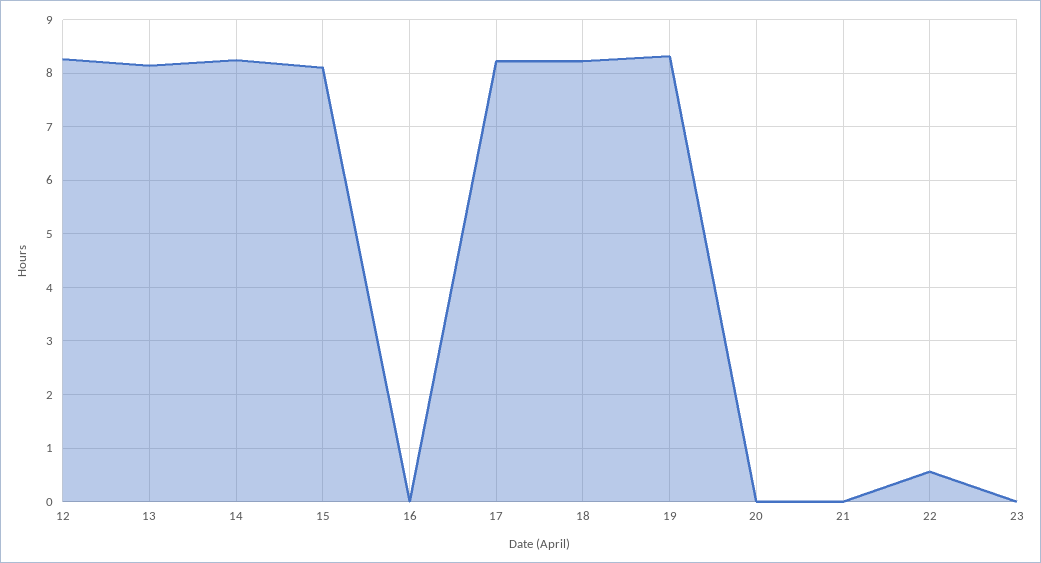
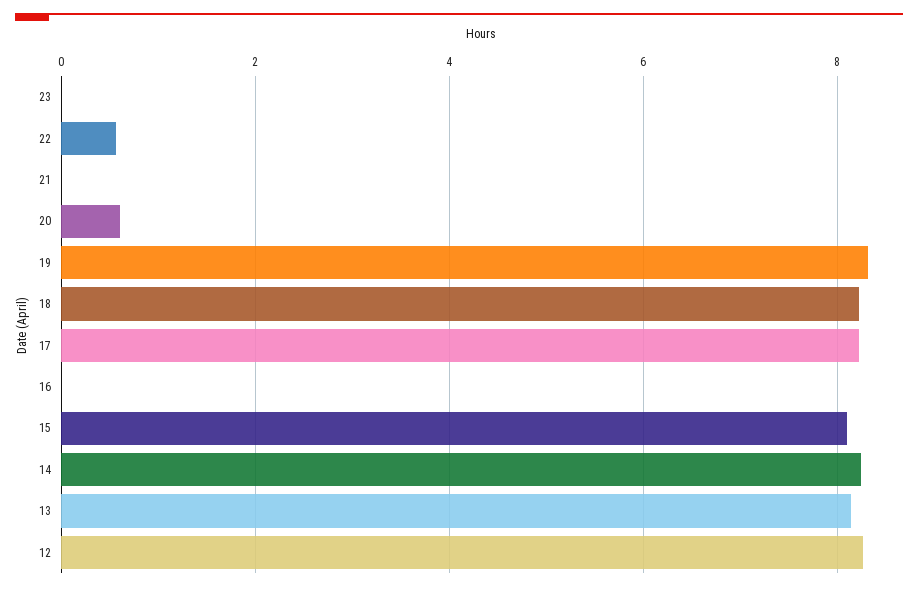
20: 0 -> 0.6

